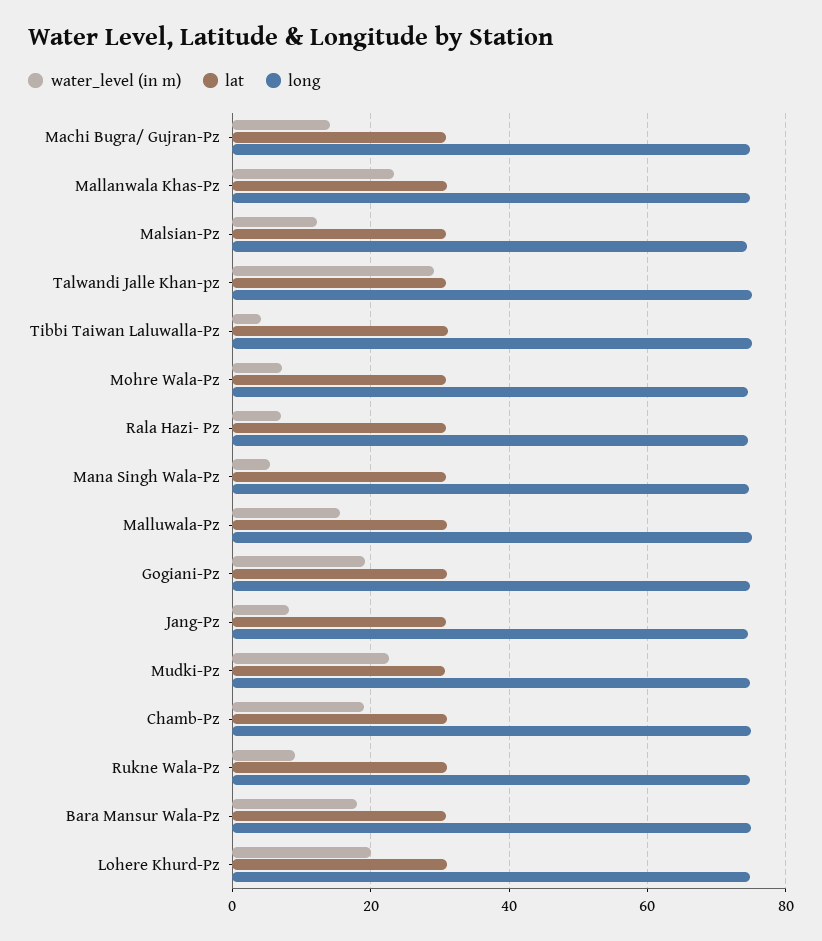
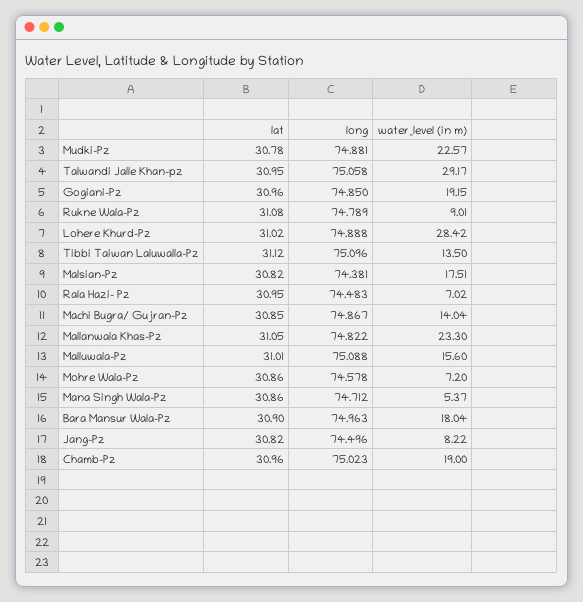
water_level (in m), Malsian-Pz: 12 -> 17.51
water_level (in m), Tibbi Taiwan Laluwalla-Pz: 4 -> 13.5
water_level (in m), Lohere Khurd-Pz: 20 -> 28.42

